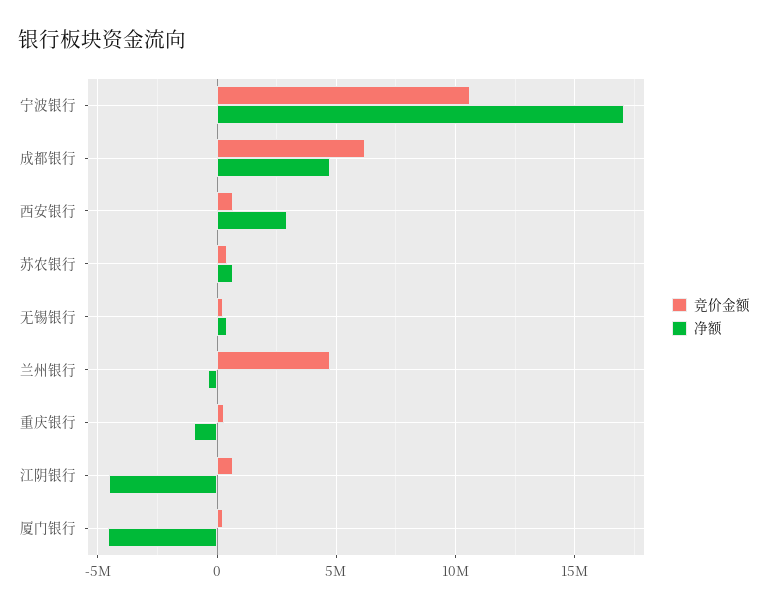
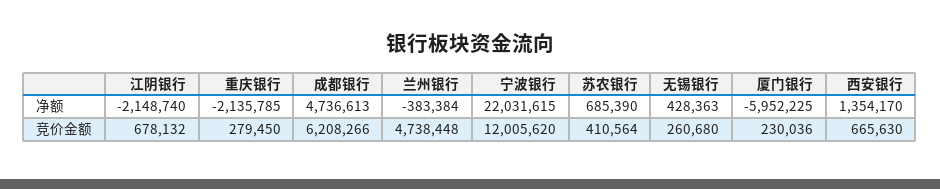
竞价金额, 宁波银行: 10500000 -> 12005620
净额, 宁波银行: 17000000 -> 22031615
净额, 西安银行: 3000000 -> 1354170
净额, 重庆银行: -1000000 -> -2135785
净额, 江阴银行: -4500000 -> -2148740
净额, 厦门银行: -4500000 -> -5952225

